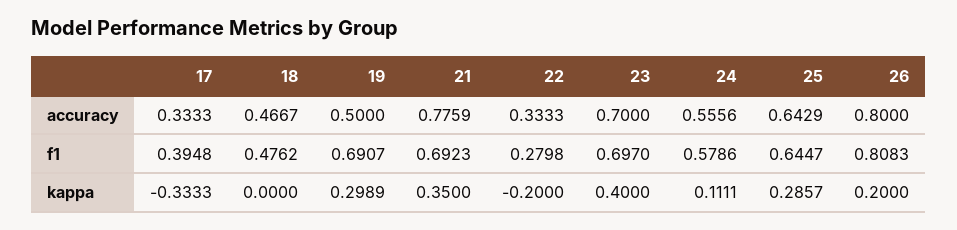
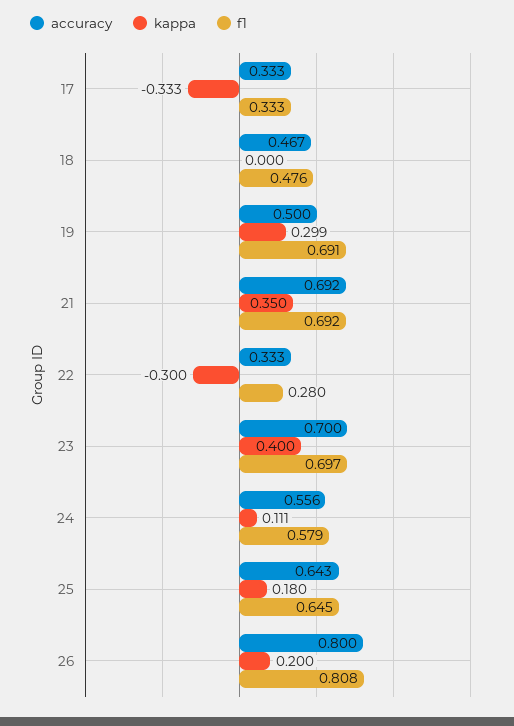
accuracy, 21: 0.7759 -> 0.692
f1, 17: 0.3948 -> 0.333
kappa, 22: -0.2 -> -0.3
kappa, 25: 0.2857 -> 0.18

